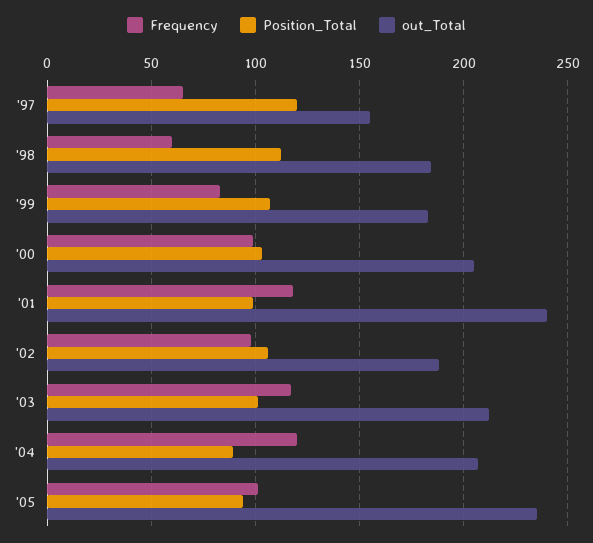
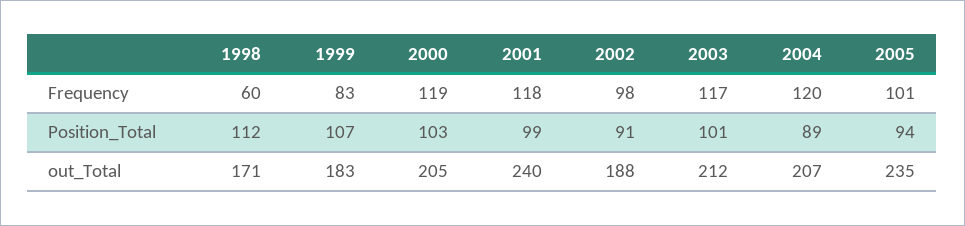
Frequency, '97: 65 -> none
Position_Total, '97: 120 -> none
out_Total, '97: 155 -> none
out_Total, '98: 185 -> 171
Frequency, '00: 100 -> 119
Position_Total, '02: 105 -> 91

